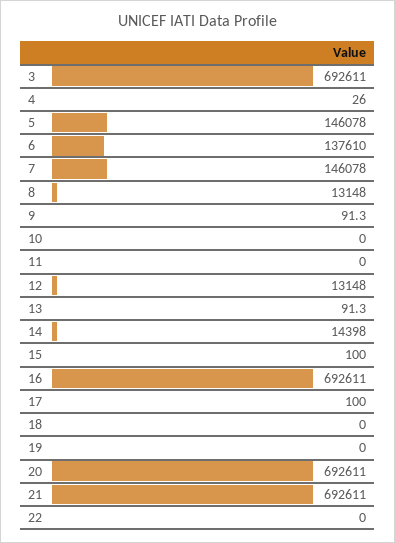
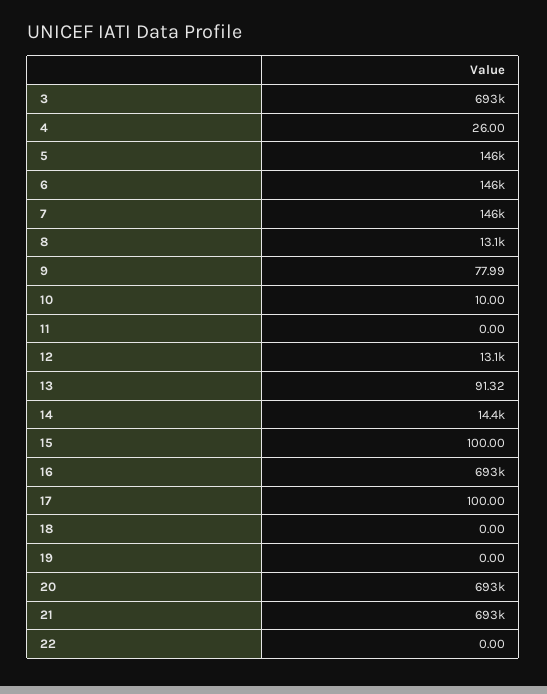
6: 137610 -> 146000
9: 91.3 -> 77.99
10: 0 -> 10

